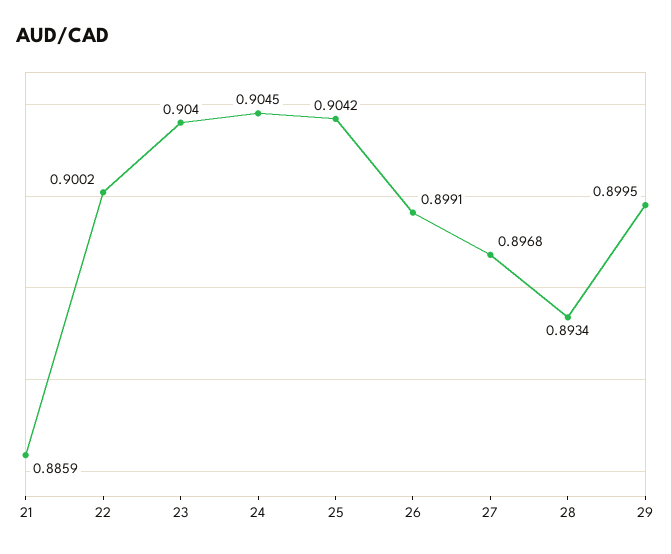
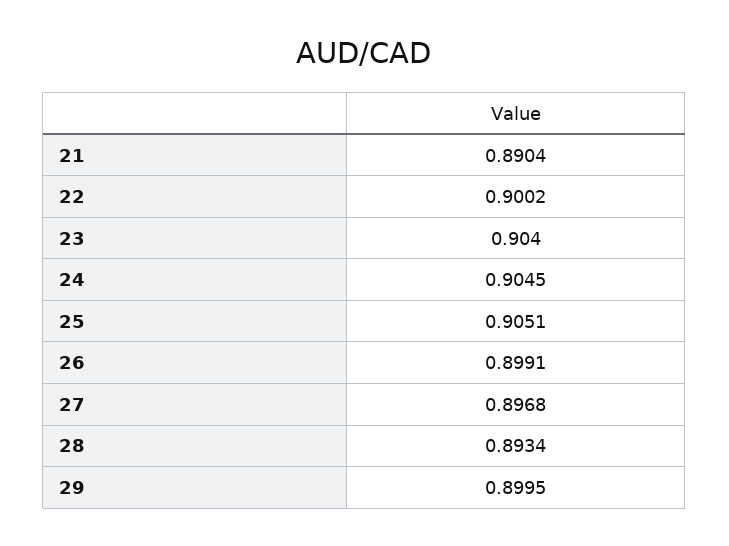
21: 0.8859 -> 0.8904
25: 0.9042 -> 0.9051

